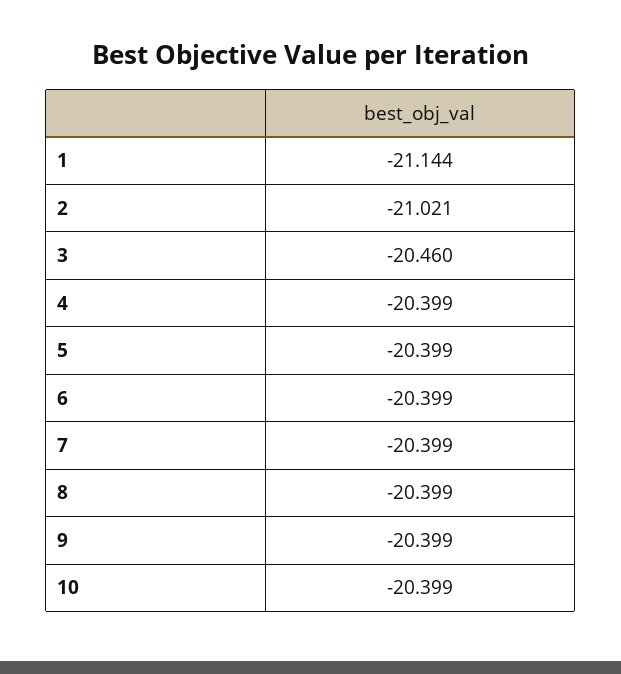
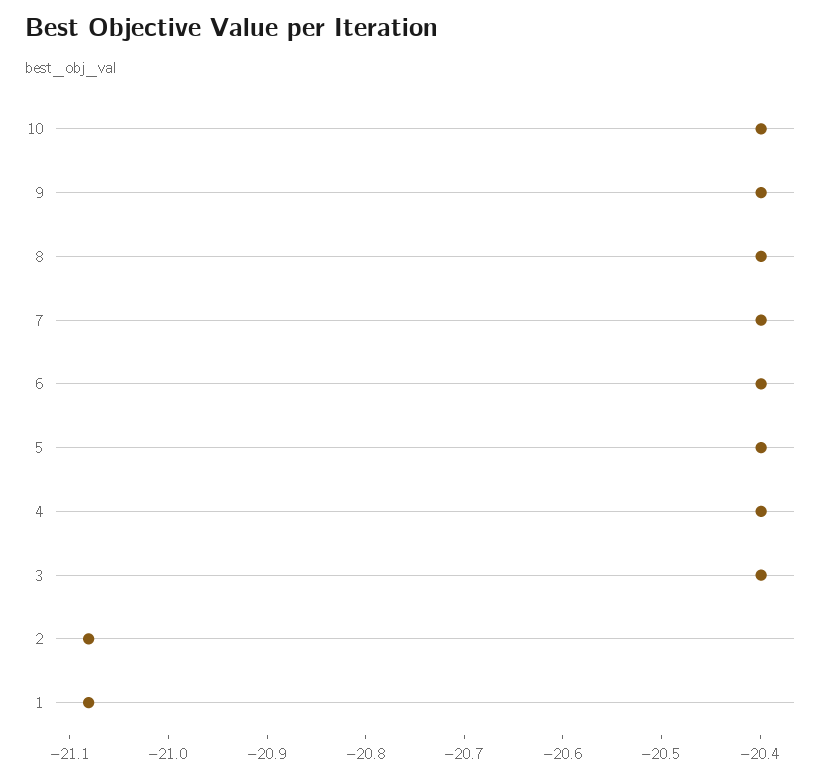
1: -21.144 -> -21.08
2: -21.021 -> -21.08
3: -20.46 -> -20.4

